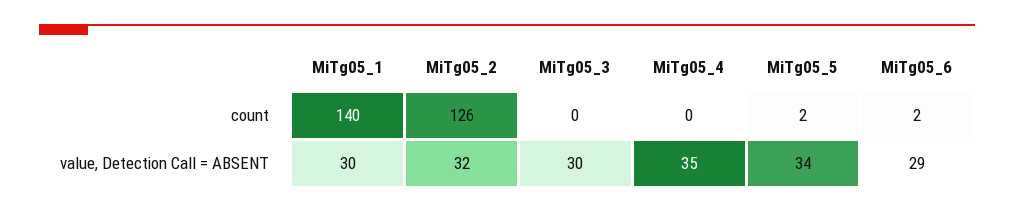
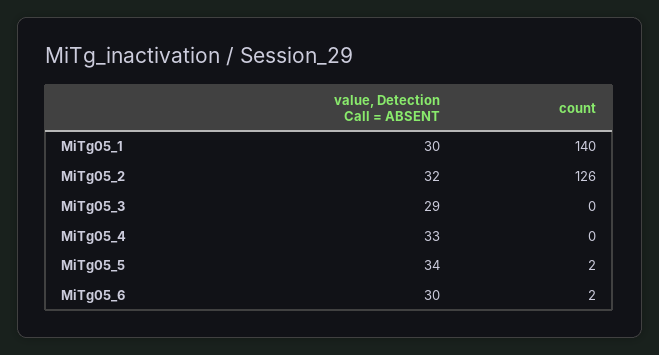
MiTg05_3, value, Detection Call = ABSENT: 30 -> 29
MiTg05_4, value, Detection Call = ABSENT: 35 -> 33
MiTg05_6, value, Detection Call = ABSENT: 29 -> 30

